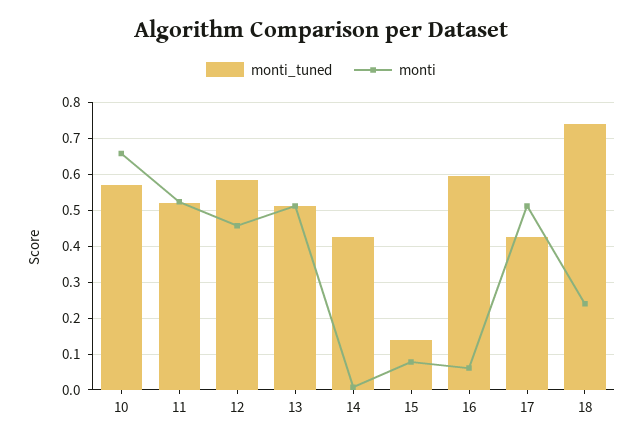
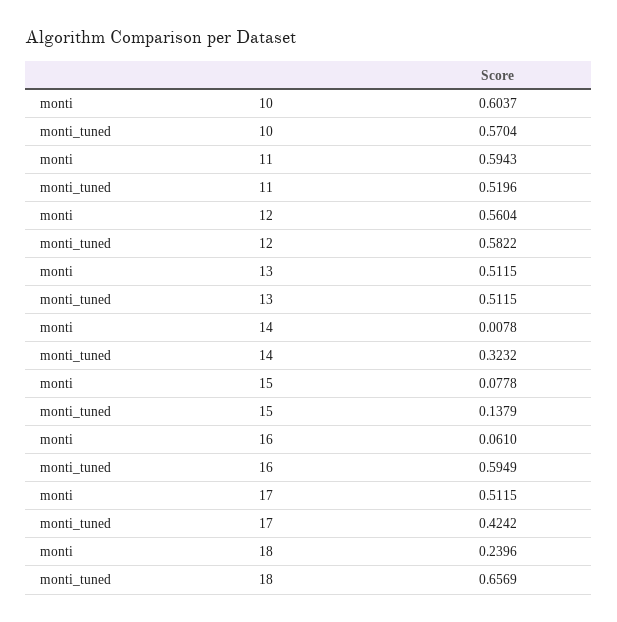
monti, 10: 0.66 -> 0.6037
monti, 11: 0.52 -> 0.5943
monti, 12: 0.46 -> 0.5604
monti_tuned, 14: 0.42 -> 0.3232
monti_tuned, 18: 0.74 -> 0.6569

